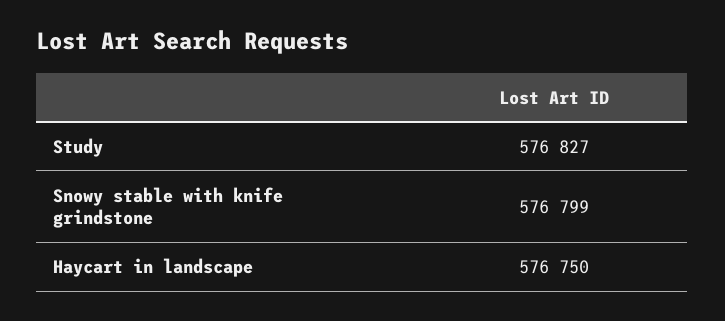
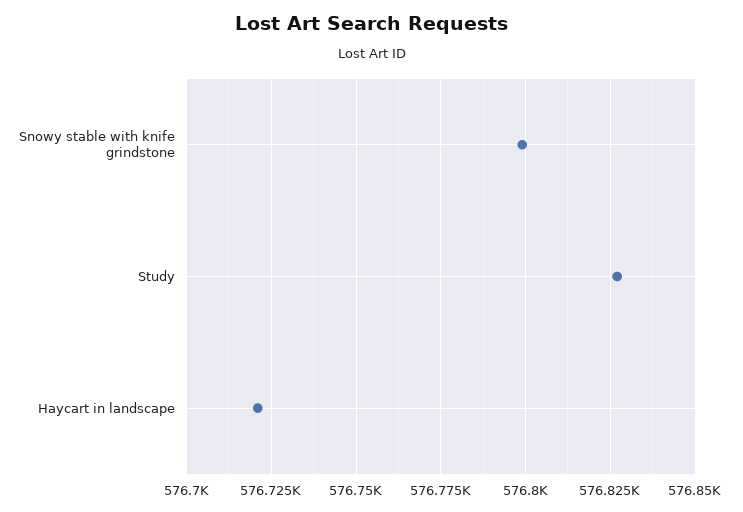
Haycart in landscape: 576750 -> 576720

